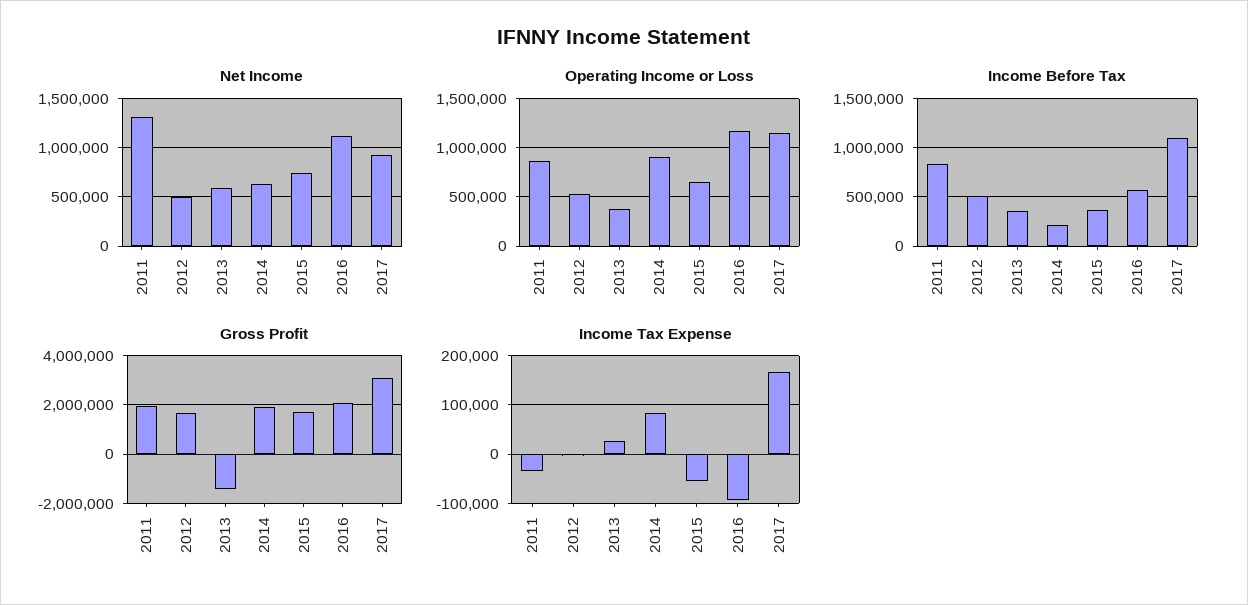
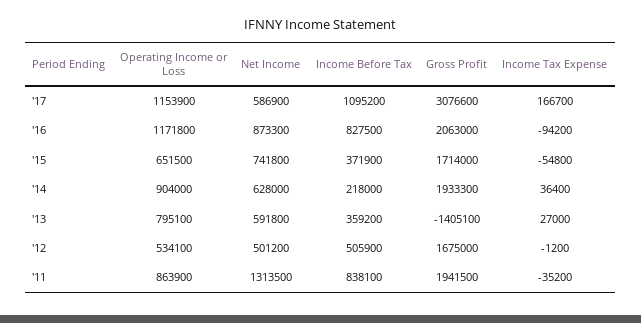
Net Income, 2016: 1100000 -> 873300
Net Income, 2017: 900000 -> 586900
Operating Income or Loss, 2013: 400000 -> 795100
Income Before Tax, 2016: 600000 -> 827500
Income Tax Expense, 2014: 80000 -> 36400

